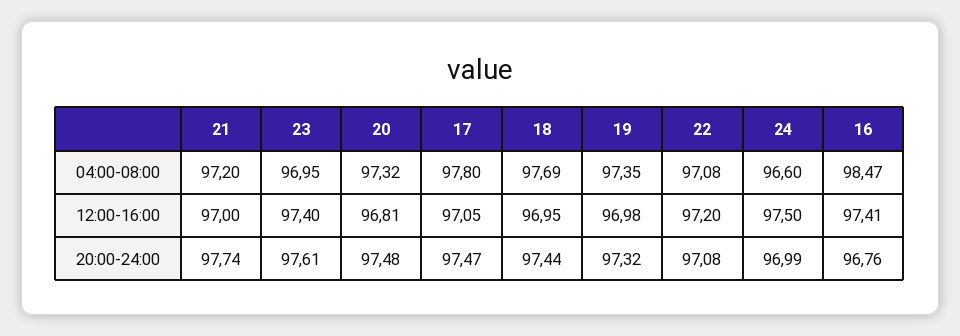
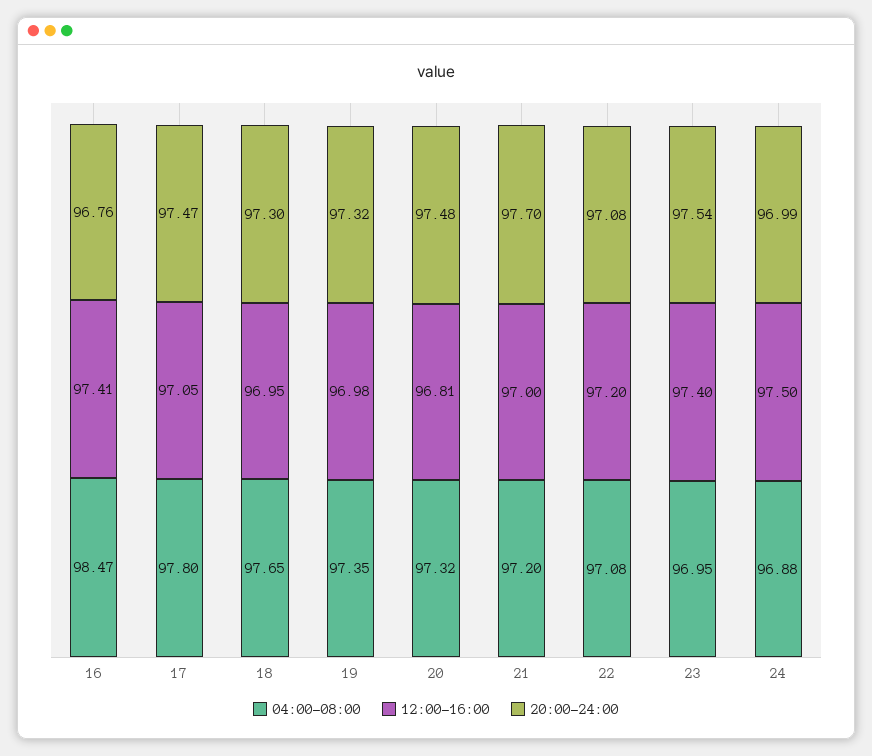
04:00-08:00, 18: 97.69 -> 97.65
04:00-08:00, 24: 96.6 -> 96.88
20:00-24:00, 21: 97.74 -> 97.7
20:00-24:00, 23: 97.61 -> 97.54
20:00-24:00, 18: 97.44 -> 97.3

